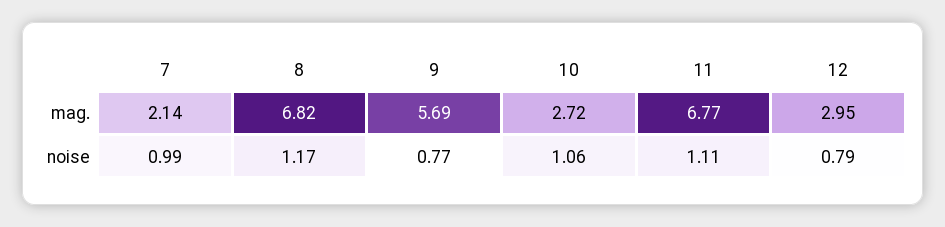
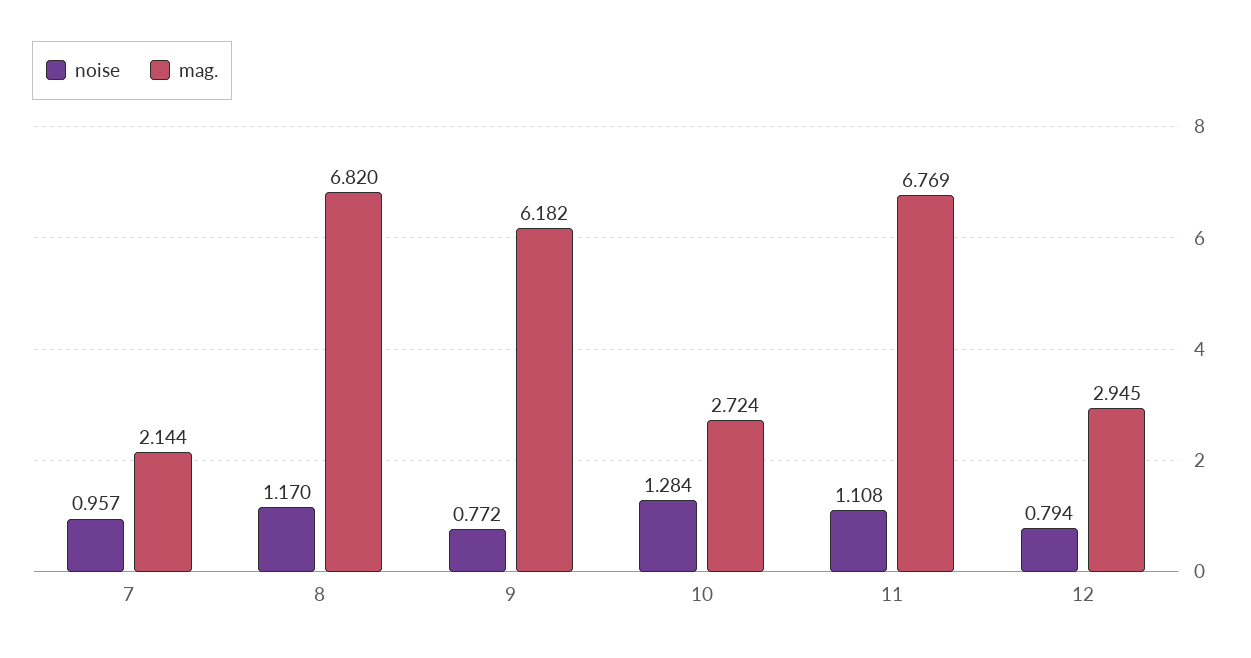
mag., 9: 5.69 -> 6.182
noise, 7: 0.99 -> 0.957
noise, 10: 1.06 -> 1.284

